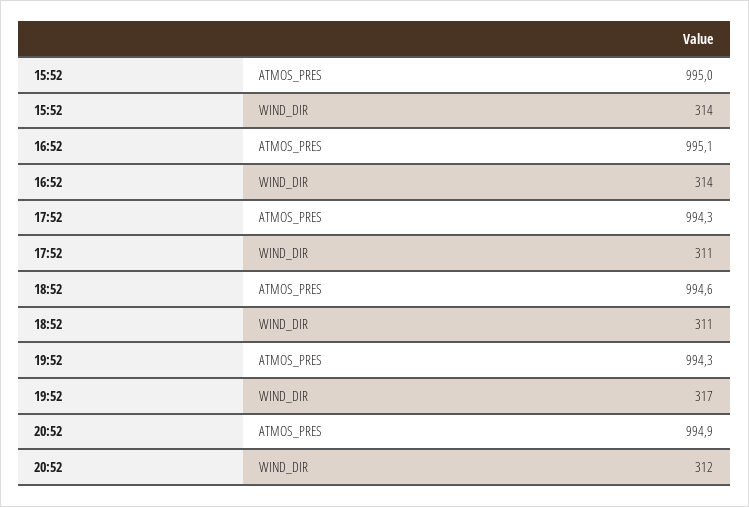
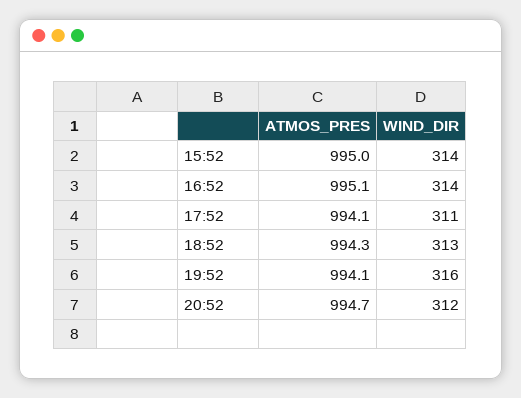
17:52, ATMOS_PRES: 994.3 -> 994.1
18:52, ATMOS_PRES: 994.6 -> 994.3
18:52, WIND_DIR: 311 -> 313
19:52, ATMOS_PRES: 994.3 -> 994.1
19:52, WIND_DIR: 317 -> 316
20:52, ATMOS_PRES: 994.9 -> 994.7

